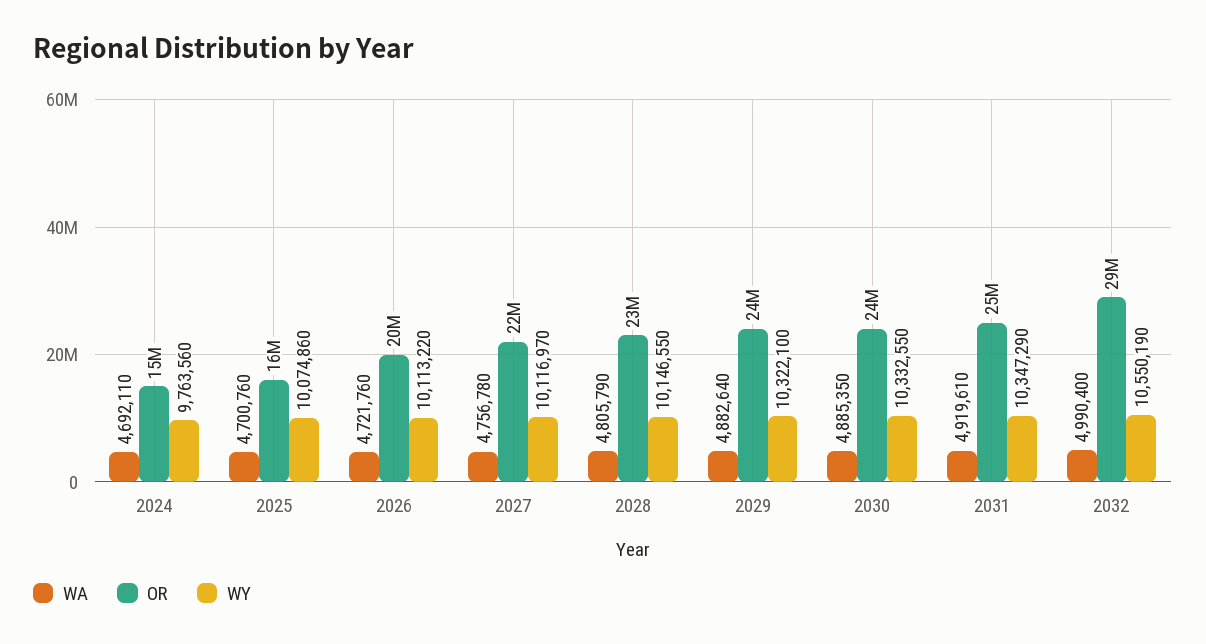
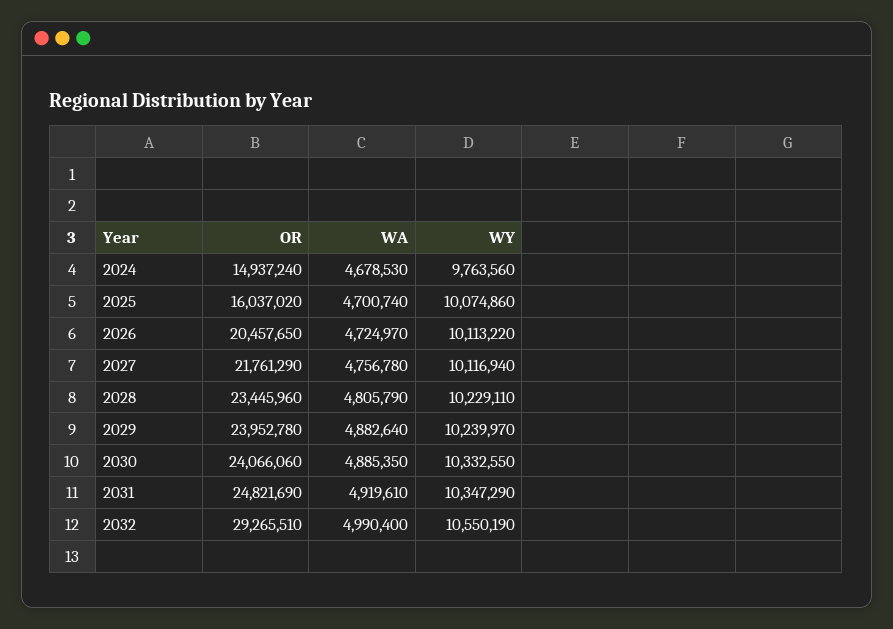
WA, 2024: 4692110 -> 4678530
WA, 2025: 4700760 -> 4700740
WA, 2026: 4721760 -> 4724970
WY, 2027: 10116970 -> 10116940
WY, 2028: 10146550 -> 10229110
WY, 2029: 10322100 -> 10239970

